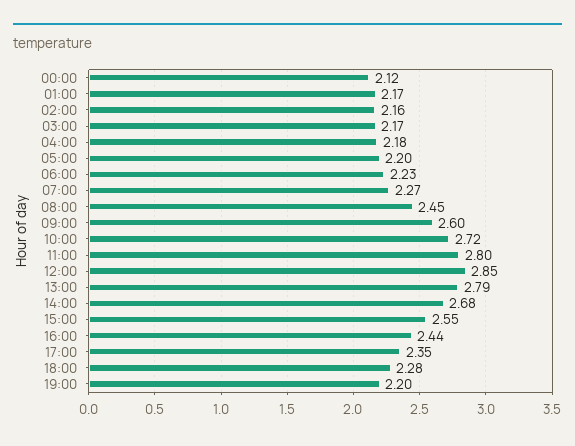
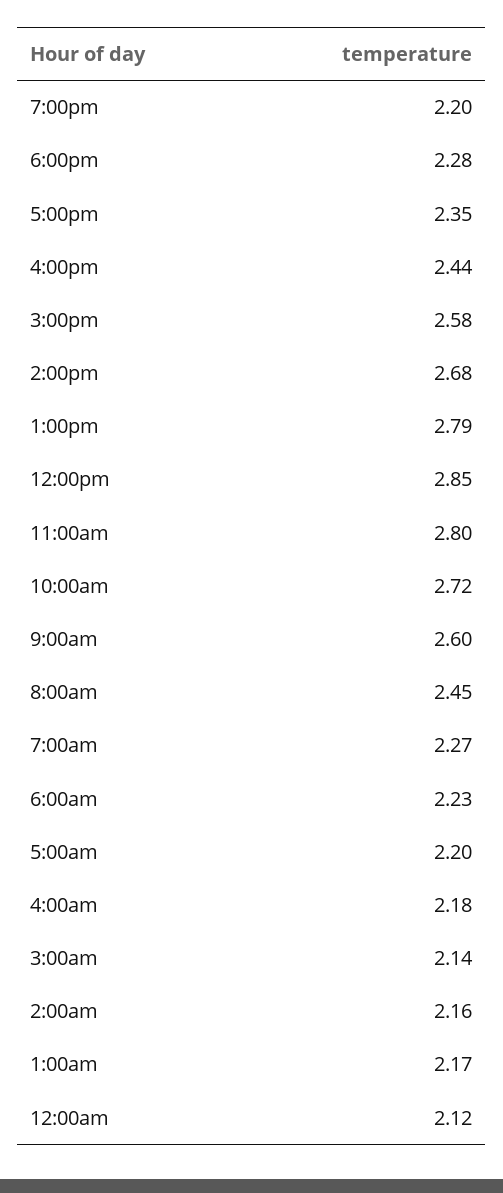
03:00: 2.17 -> 2.14
15:00: 2.55 -> 2.58

